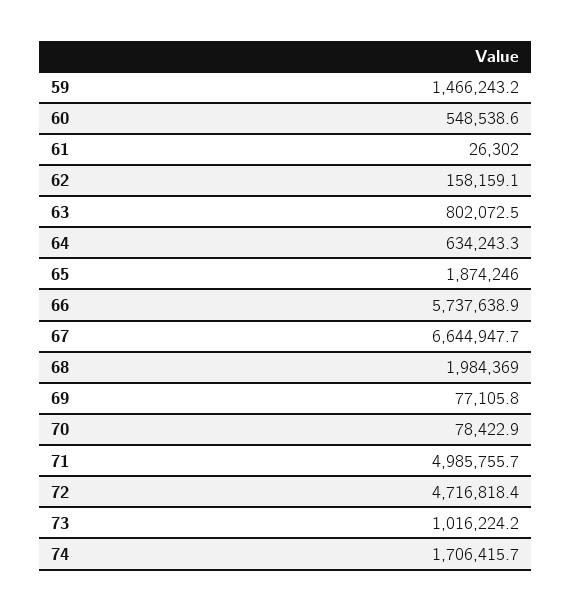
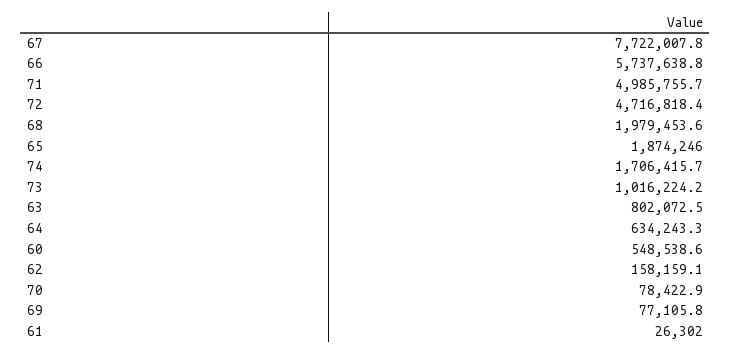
59: 1466243.2 -> none
66: 5737638.9 -> 5737638.8
67: 6644947.7 -> 7722007.8
68: 1984369 -> 1979453.6

